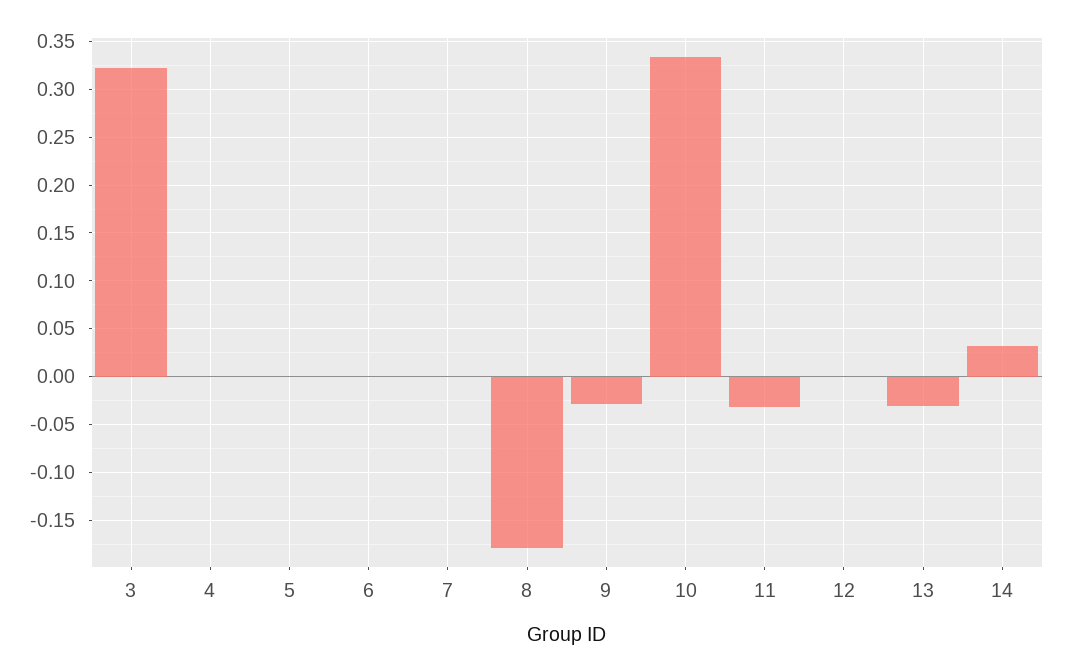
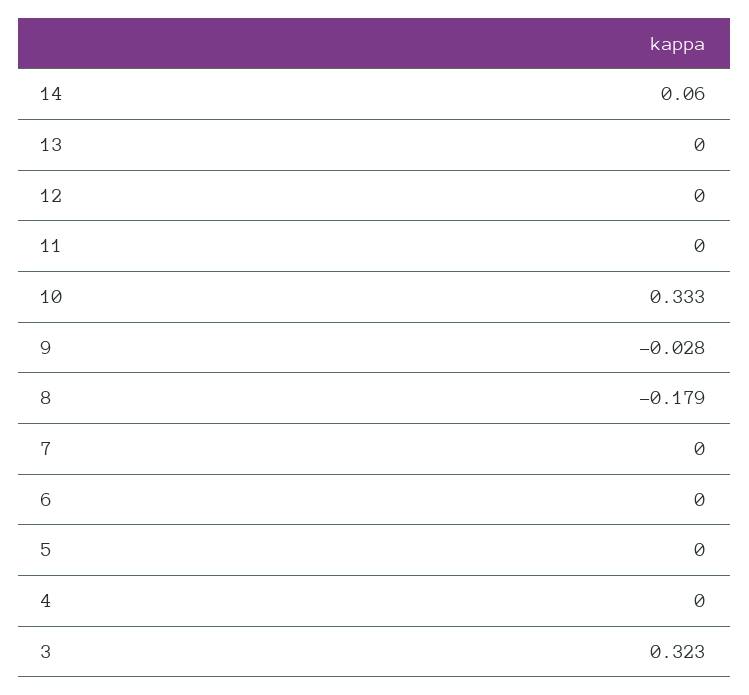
11: -0.03 -> 0
13: -0.03 -> 0
14: 0.03 -> 0.06

